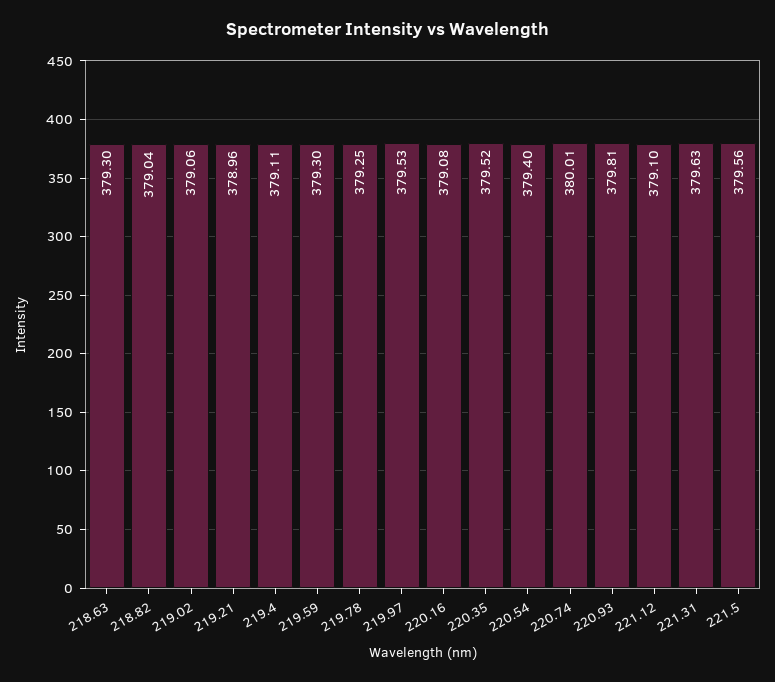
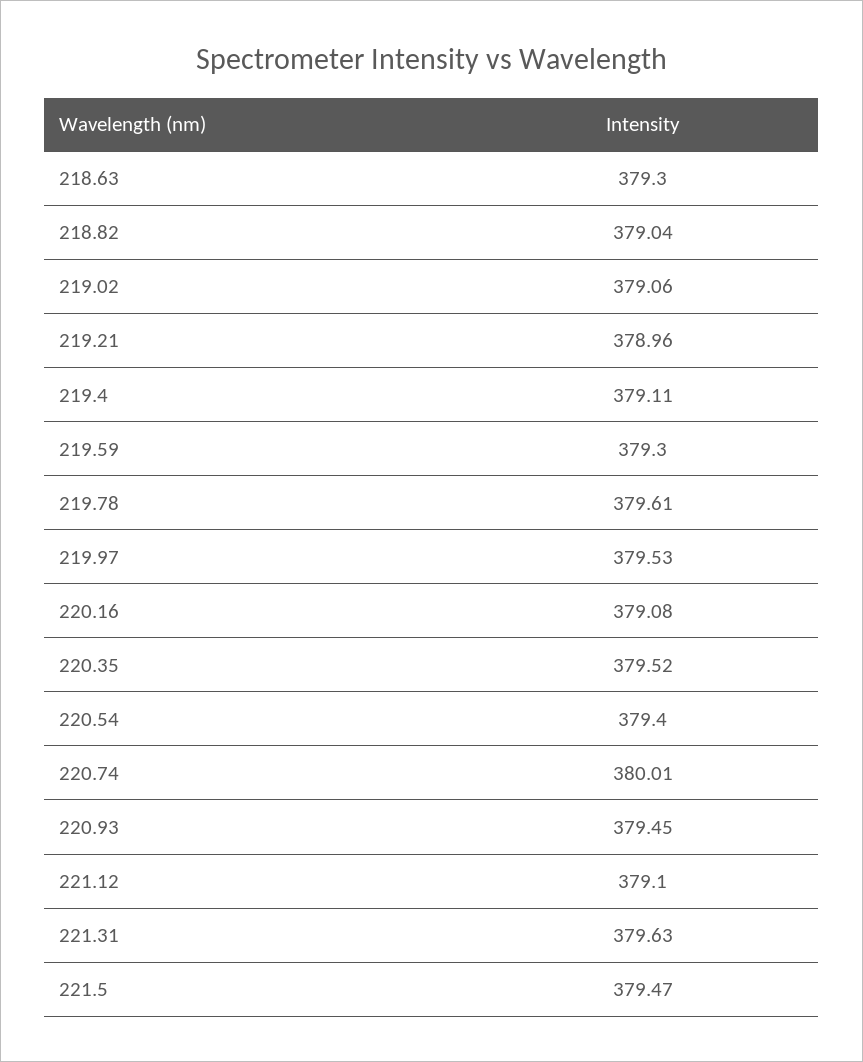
219.78: 379.25 -> 379.61
220.93: 379.81 -> 379.45
221.5: 379.56 -> 379.47

